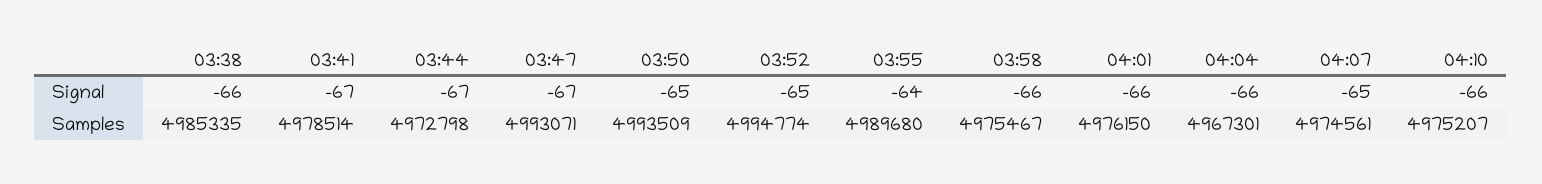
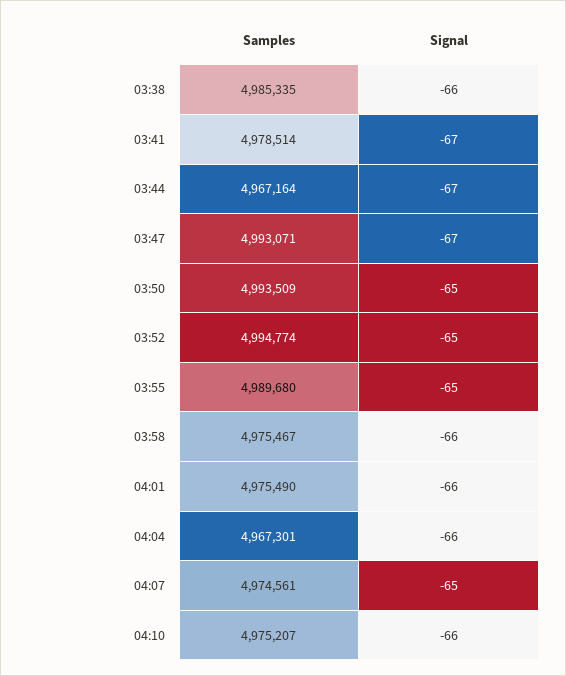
03:55, Signal: -64 -> -65
03:44, Samples: 4972798 -> 4967164
04:01, Samples: 4976150 -> 4975490

